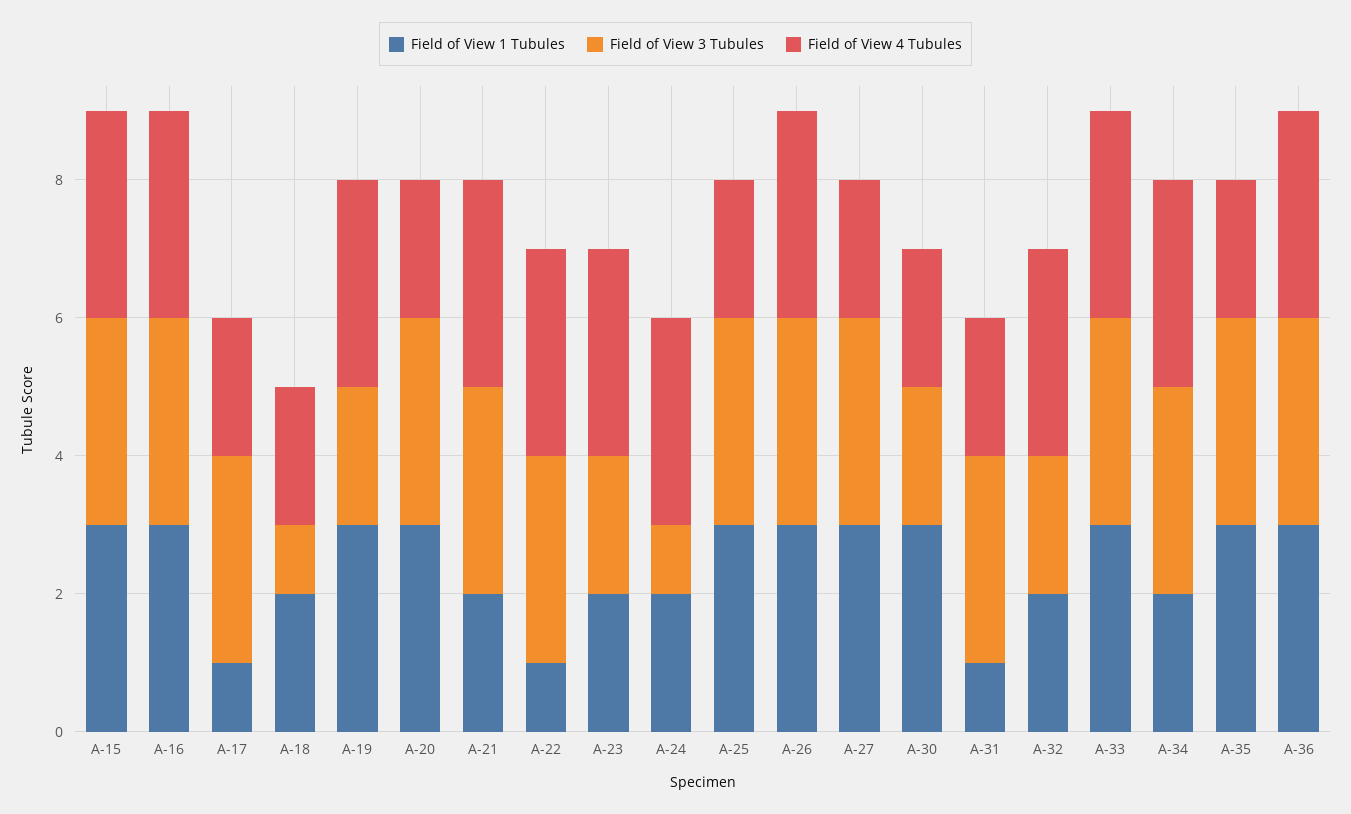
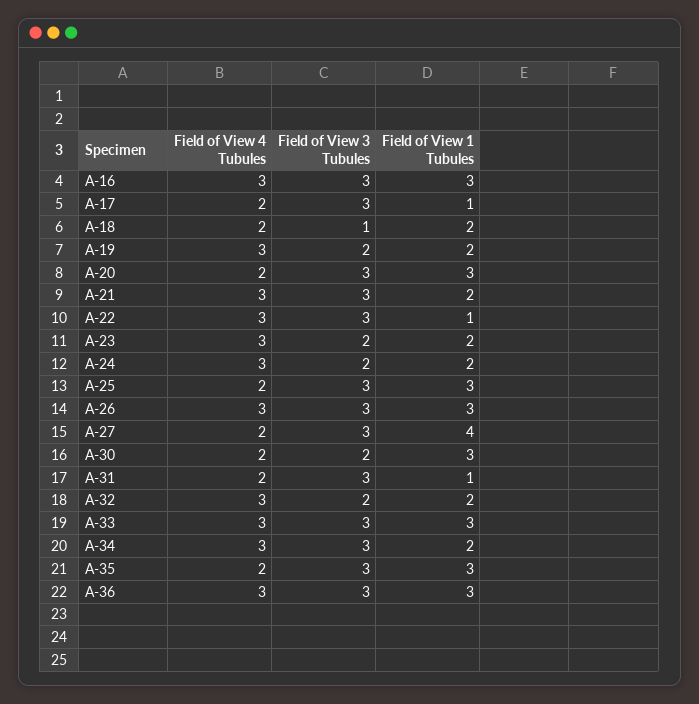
Field of View 1 Tubules, A-15: 3 -> none
Field of View 3 Tubules, A-15: 3 -> none
Field of View 4 Tubules, A-15: 3 -> none
Field of View 1 Tubules, A-19: 3 -> 2
Field of View 3 Tubules, A-24: 1 -> 2
Field of View 1 Tubules, A-27: 3 -> 4

